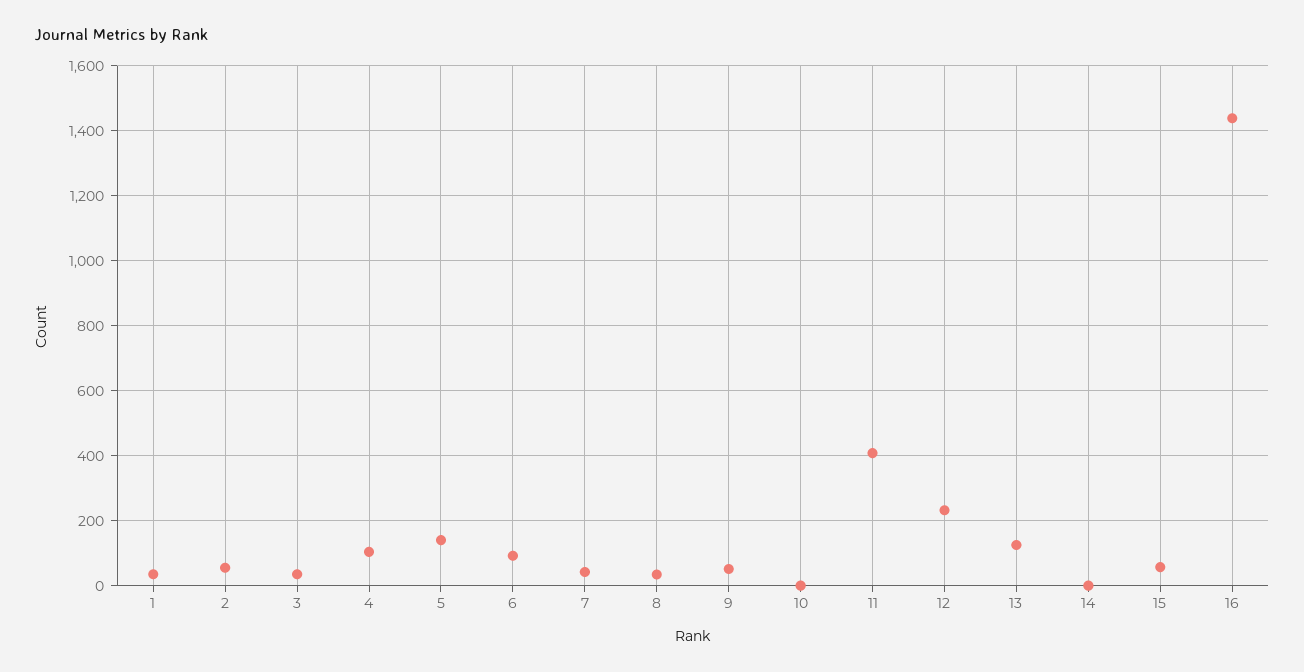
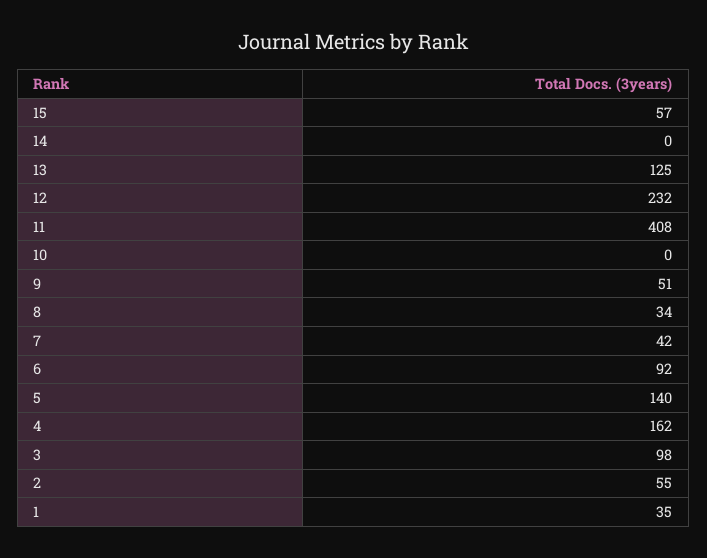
3: 40 -> 98
4: 100 -> 162
16: 1440 -> none

